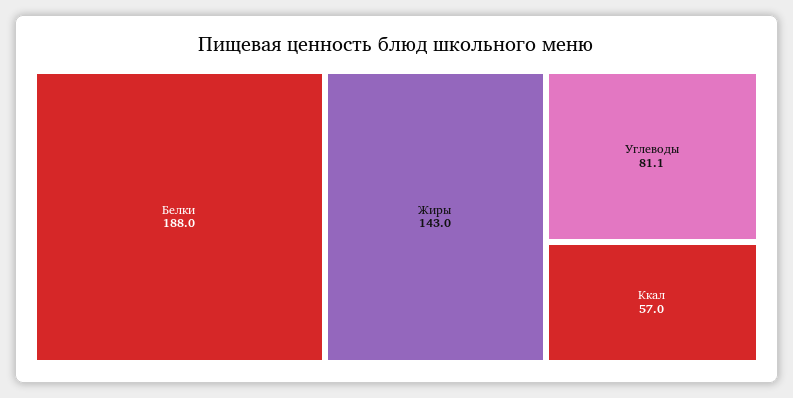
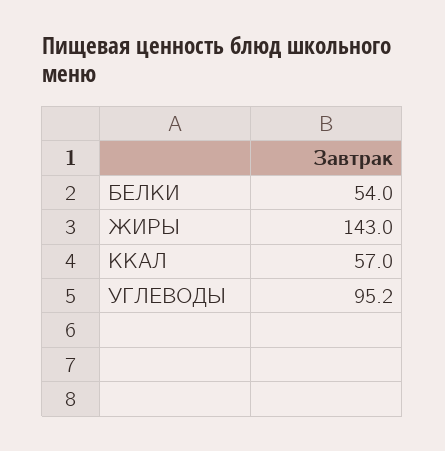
Белки: 188 -> 54
Углеводы: 81.1 -> 95.2

